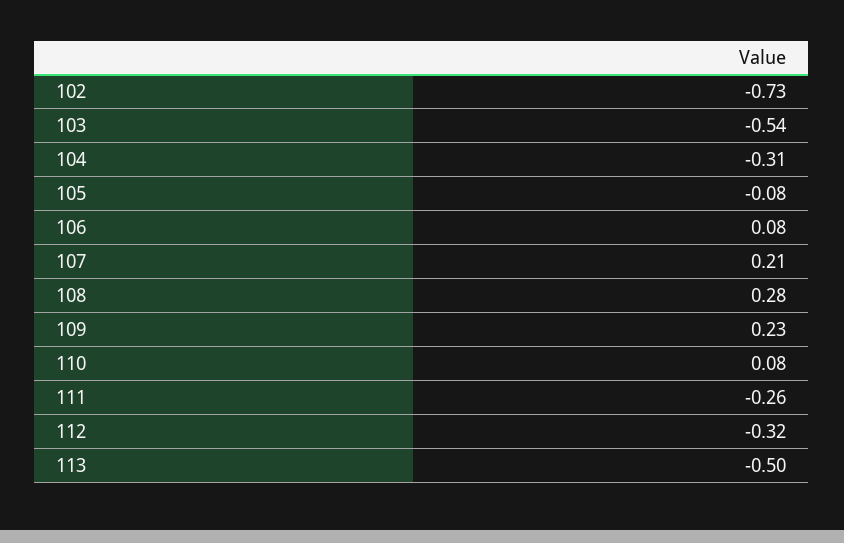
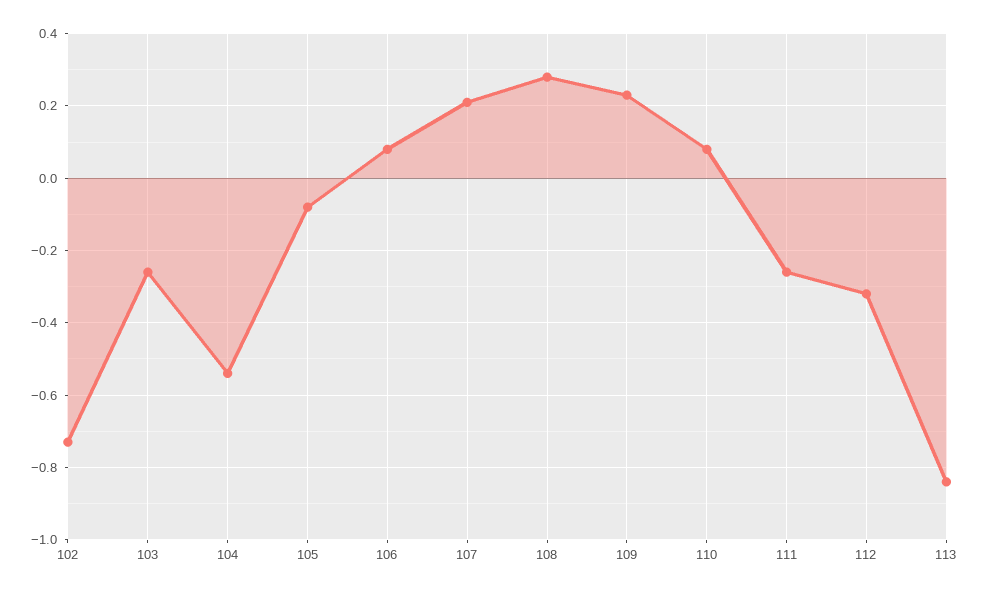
103: -0.54 -> -0.25
104: -0.31 -> -0.55
113: -0.5 -> -0.85

